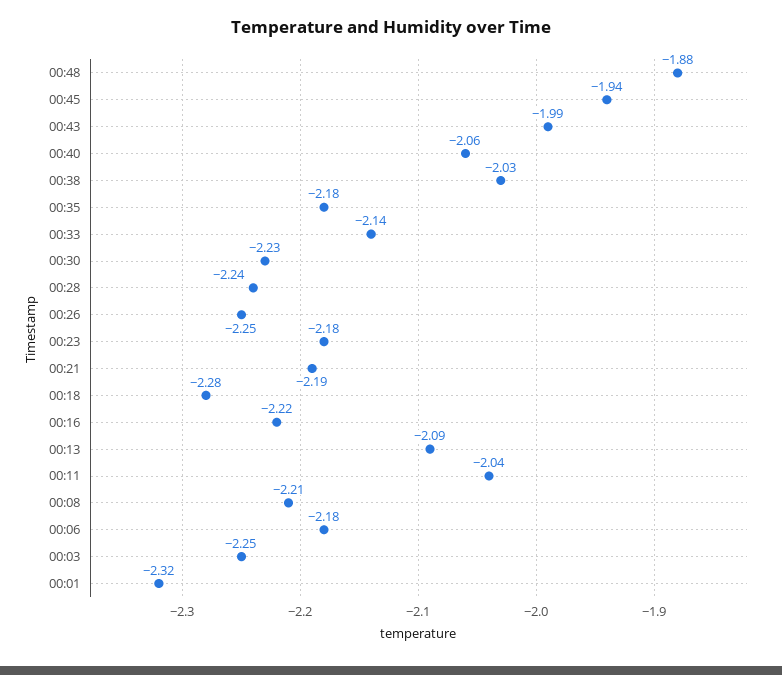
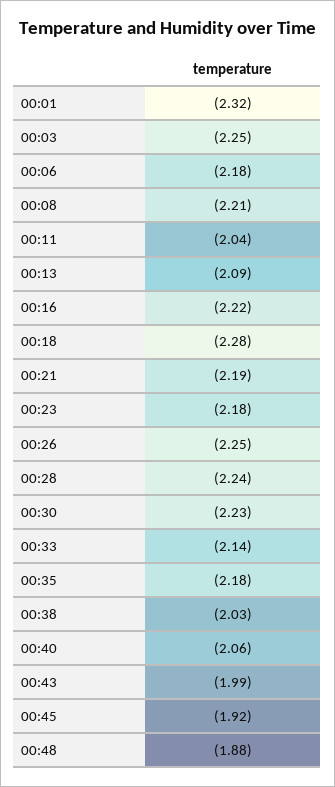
00:45: -1.94 -> -1.92

